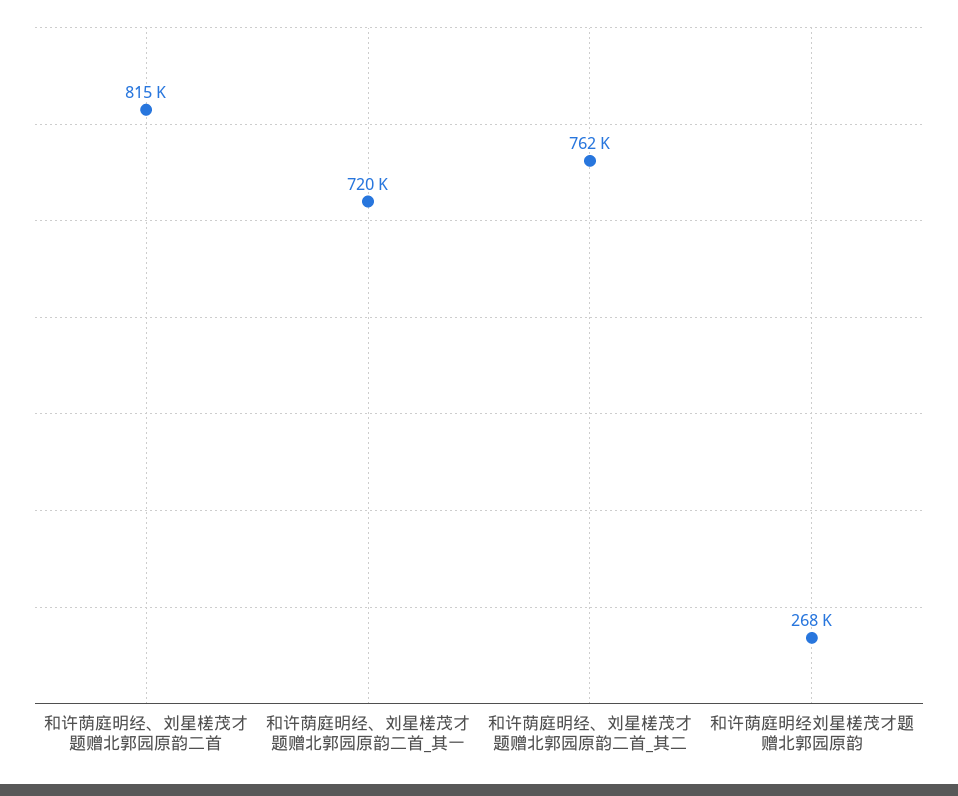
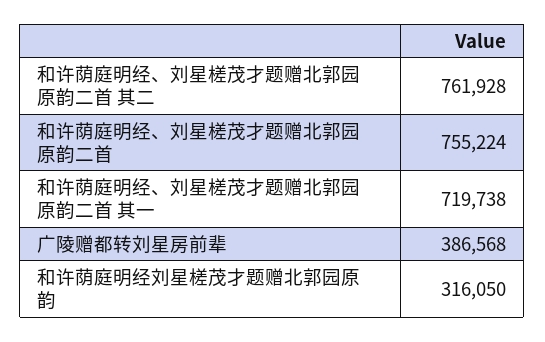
和许荫庭明经、刘星槎茂才题赠北郭园原韵二首: 815000 -> 755224
和许荫庭明经刘星槎茂才题赠北郭园原韵: 268000 -> 316050
广陵赠都转刘星房前辈: none -> 386568

